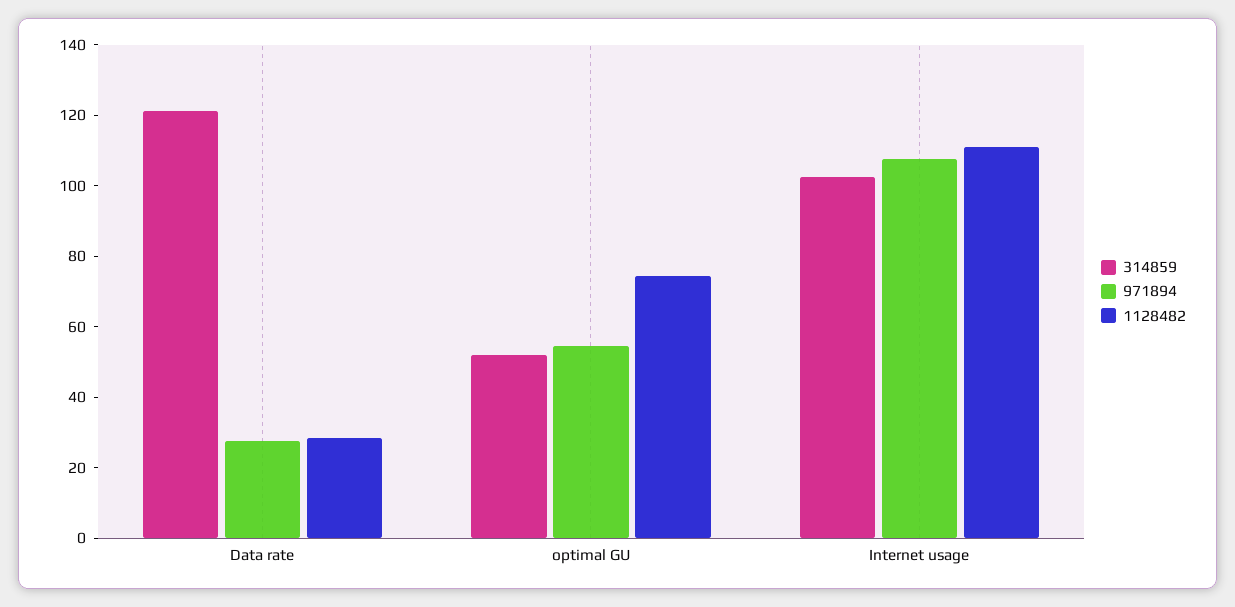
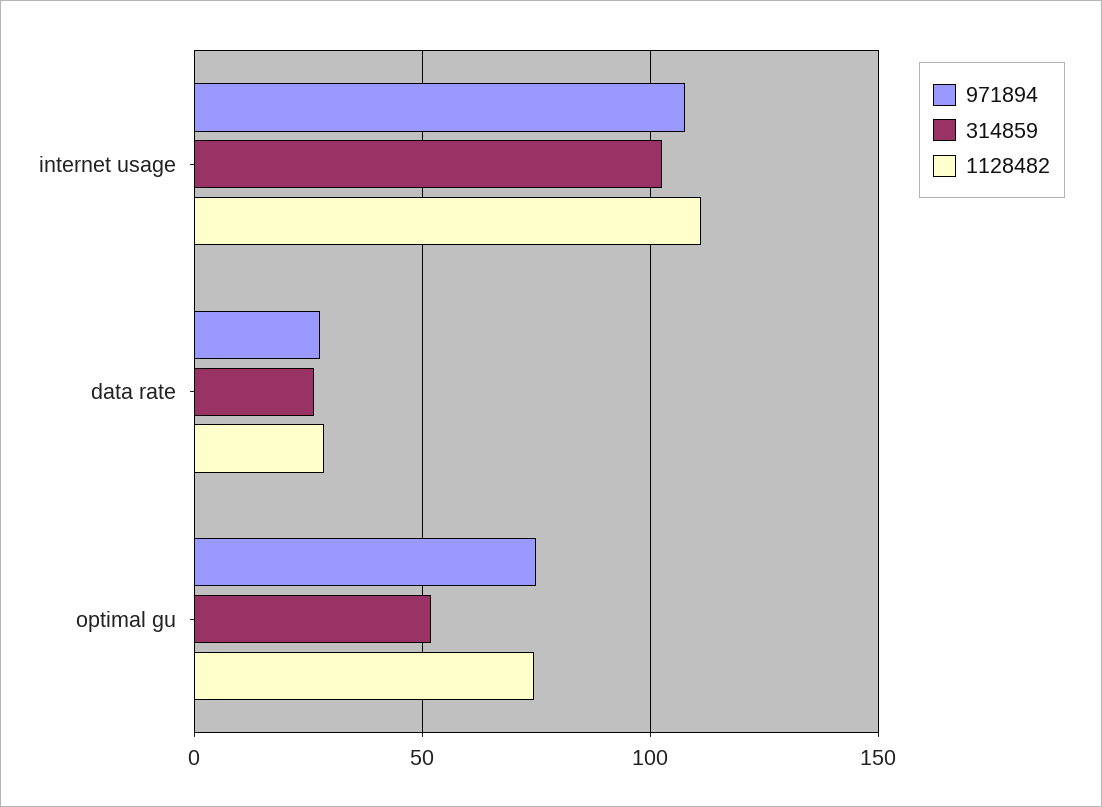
314859, Data rate: 120 -> 25
971894, optimal GU: 55 -> 75

